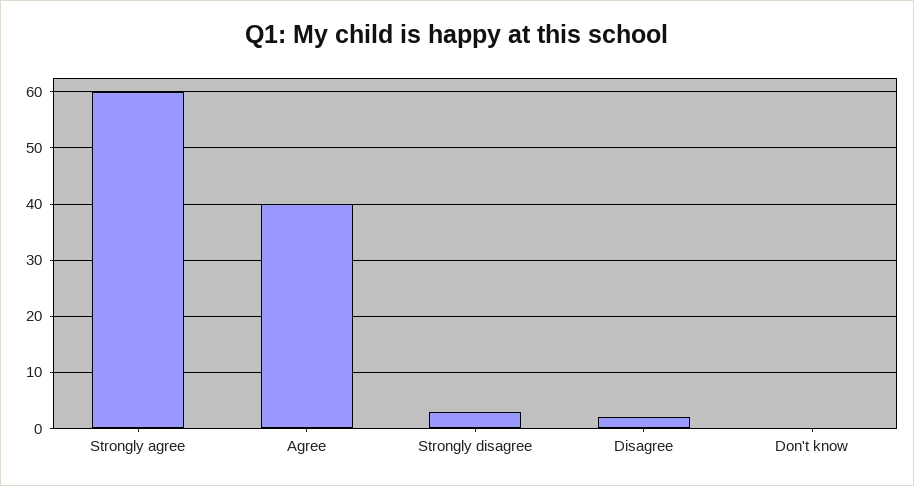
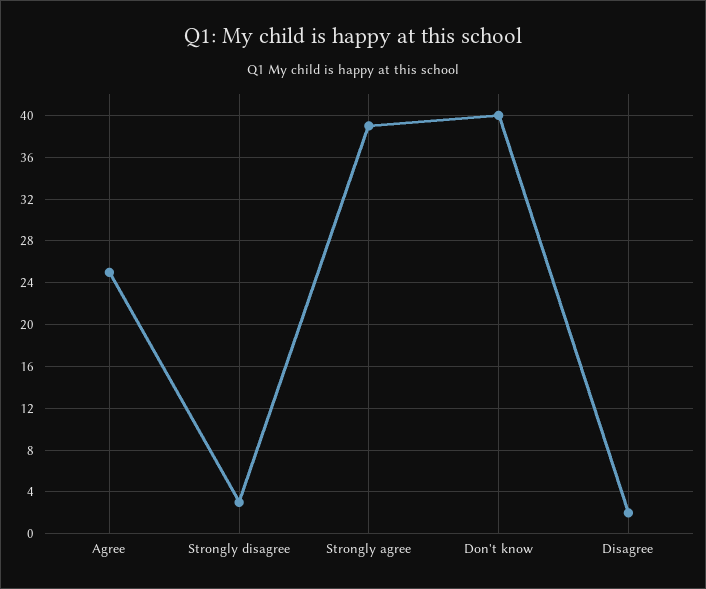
Strongly agree: 60 -> 39
Agree: 40 -> 25
Don't know: 0 -> 40

